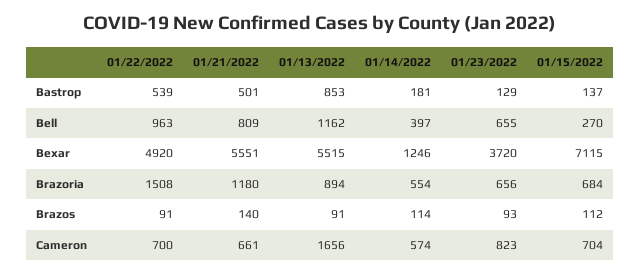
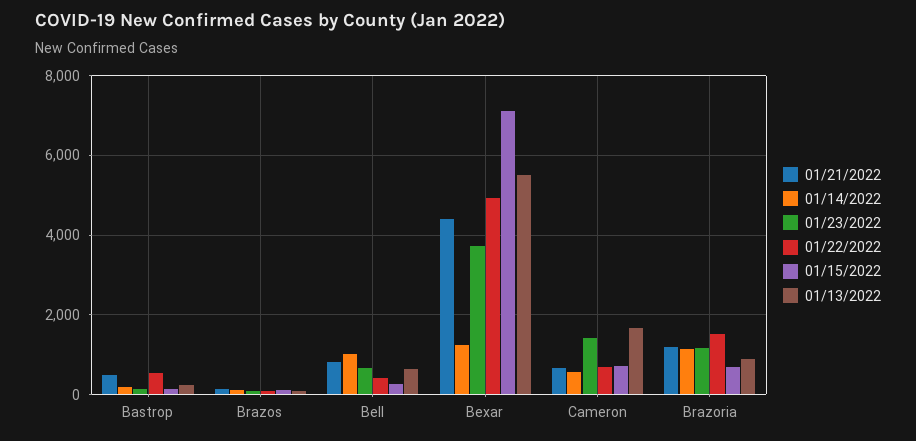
01/13/2022, Bastrop: 853 -> 200
01/22/2022, Bell: 963 -> 400
01/13/2022, Bell: 1162 -> 600
01/14/2022, Bell: 397 -> 1000
01/21/2022, Bexar: 5551 -> 4400
01/14/2022, Brazoria: 554 -> 1200
01/23/2022, Brazoria: 656 -> 1200
01/23/2022, Cameron: 823 -> 1400

